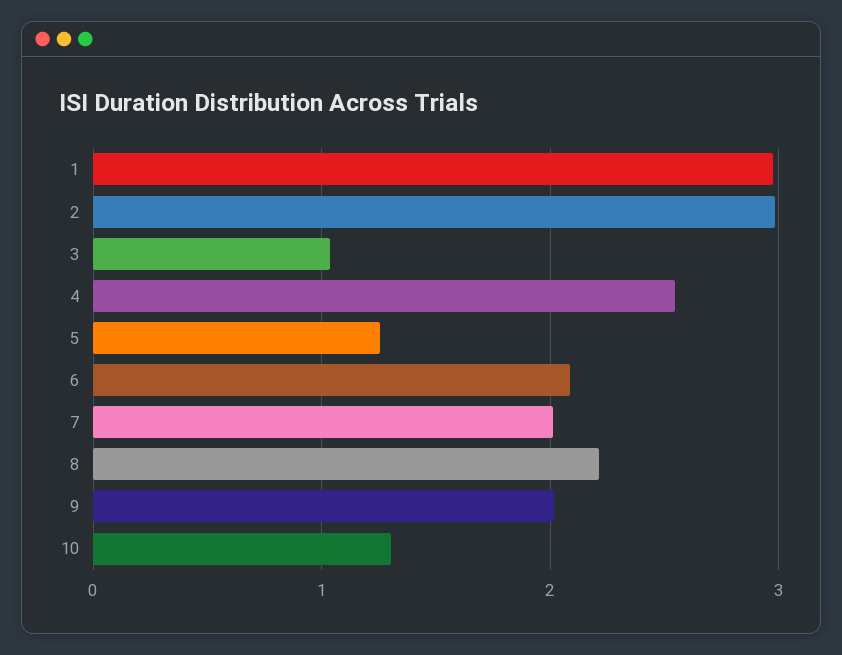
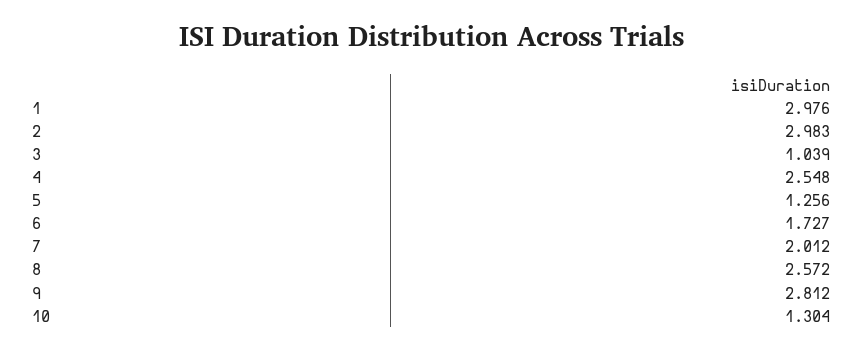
6: 2.1 -> 1.727
8: 2.2 -> 2.572
9: 2 -> 2.812

